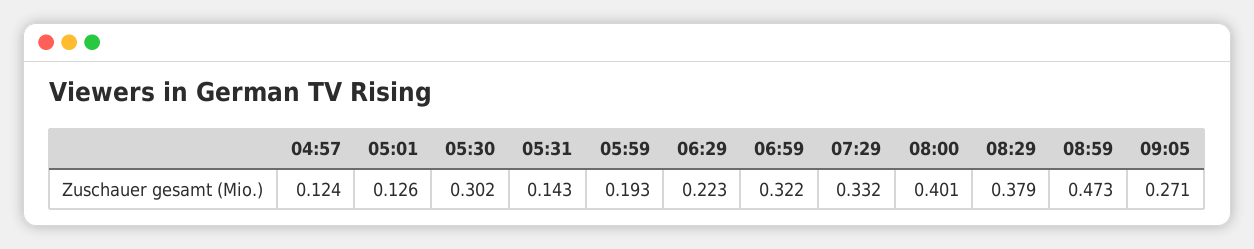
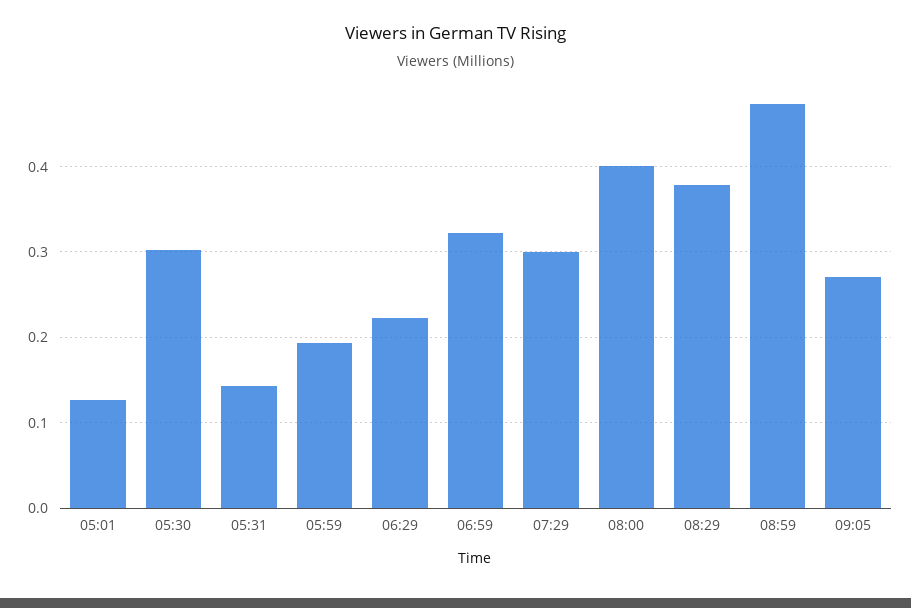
04:57: 0.124 -> none
07:29: 0.332 -> 0.3

